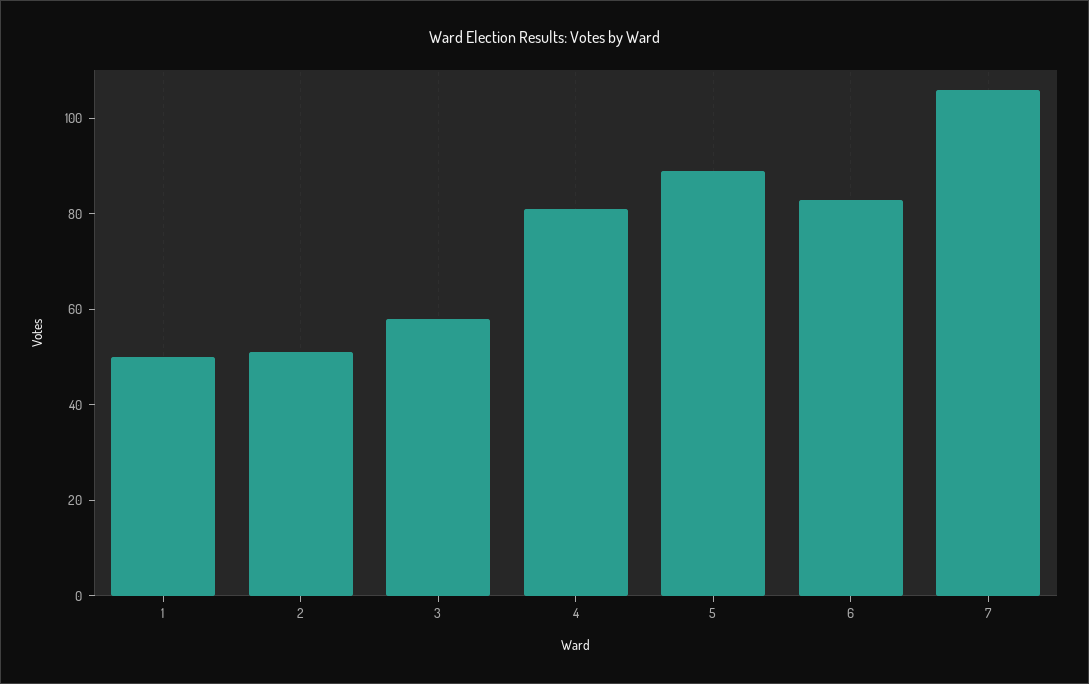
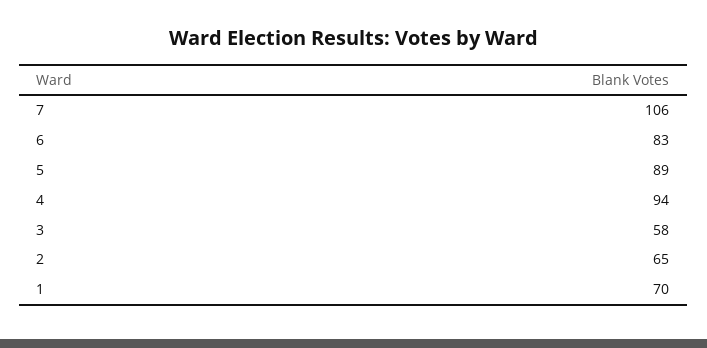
1: 50 -> 70
2: 50 -> 65
4: 80 -> 94

